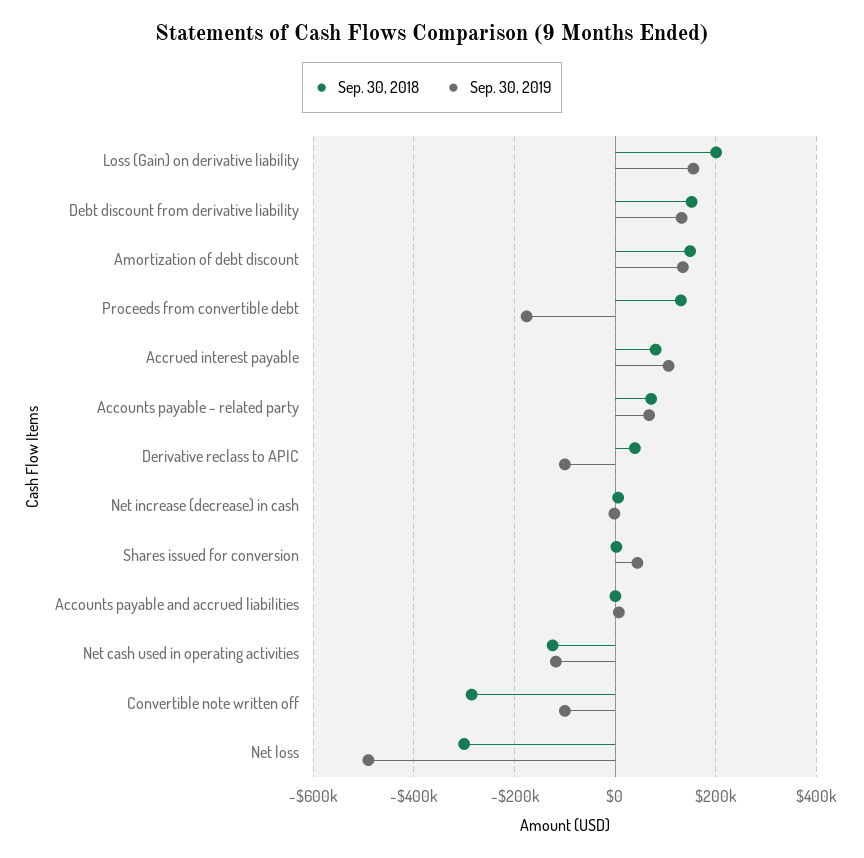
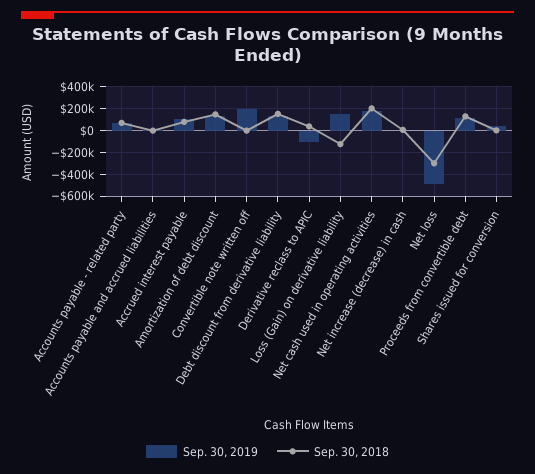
Sep. 30, 2018, Loss (Gain) on derivative liability: 200000 -> -100000
Sep. 30, 2019, Proceeds from convertible debt: -180000 -> 100000
Sep. 30, 2018, Net cash used in operating activities: -120000 -> 200000
Sep. 30, 2019, Net cash used in operating activities: -120000 -> 200000
Sep. 30, 2018, Convertible note written off: -280000 -> 0
Sep. 30, 2019, Convertible note written off: -100000 -> 200000

